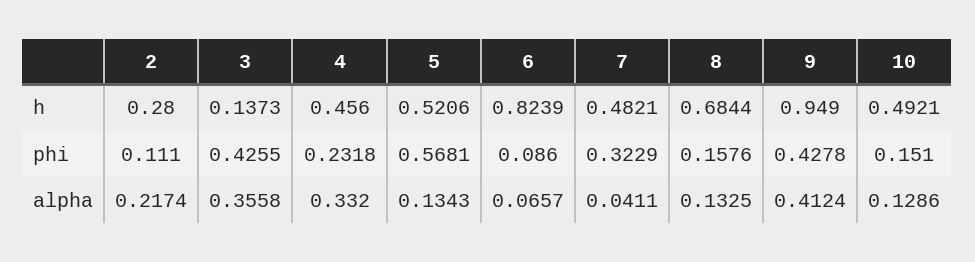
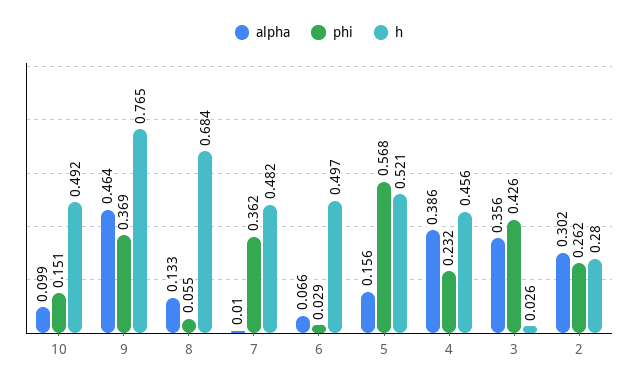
h, 3: 0.1373 -> 0.026
h, 6: 0.8239 -> 0.497
h, 9: 0.949 -> 0.765
phi, 2: 0.111 -> 0.262
phi, 6: 0.086 -> 0.029
phi, 7: 0.3229 -> 0.362
phi, 8: 0.1576 -> 0.055
phi, 9: 0.4278 -> 0.369
alpha, 2: 0.2174 -> 0.302
alpha, 4: 0.332 -> 0.386
alpha, 5: 0.1343 -> 0.156
alpha, 7: 0.0411 -> 0.01
alpha, 9: 0.4124 -> 0.464
alpha, 10: 0.1286 -> 0.099

